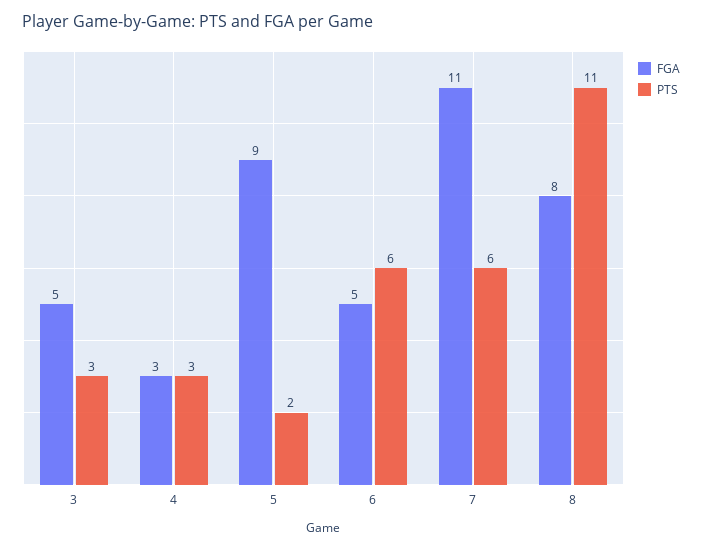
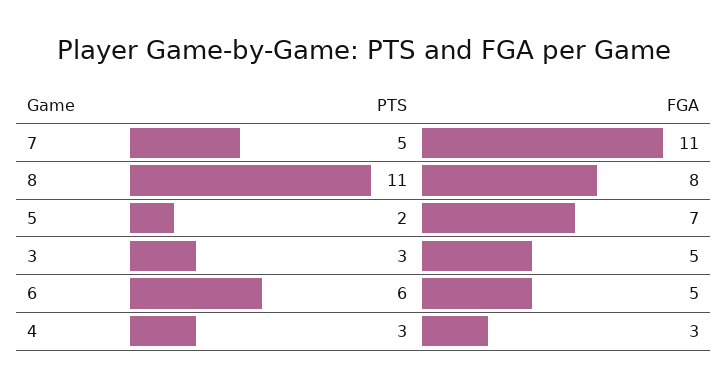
FGA, 5: 9 -> 7
PTS, 7: 6 -> 5

